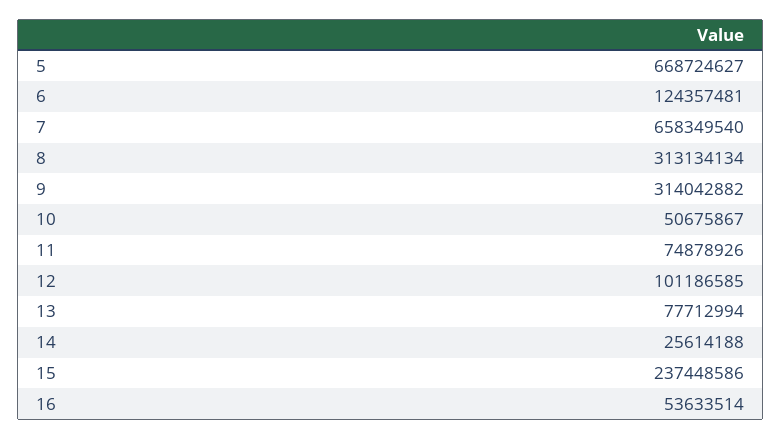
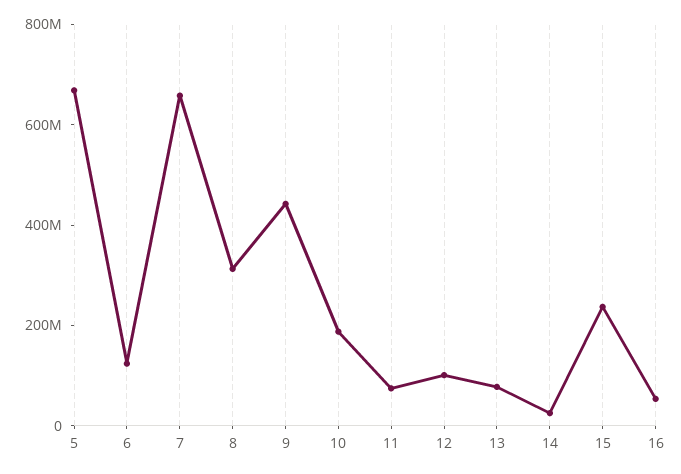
9: 314042882 -> 450000000
10: 50675867 -> 200000000

